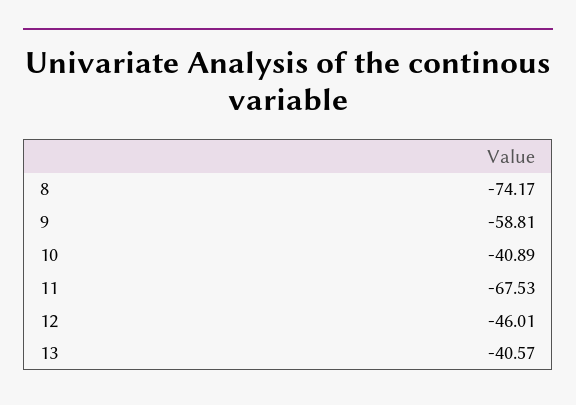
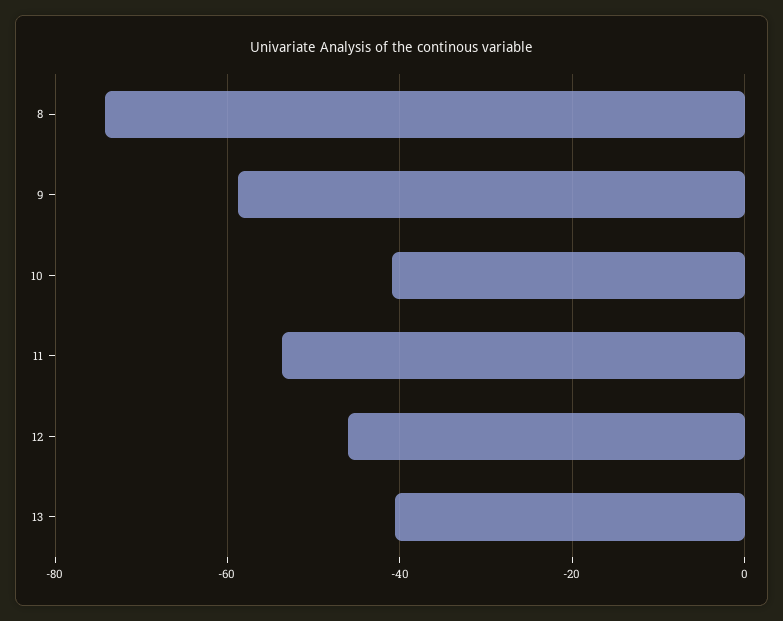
11: -67.53 -> -54

